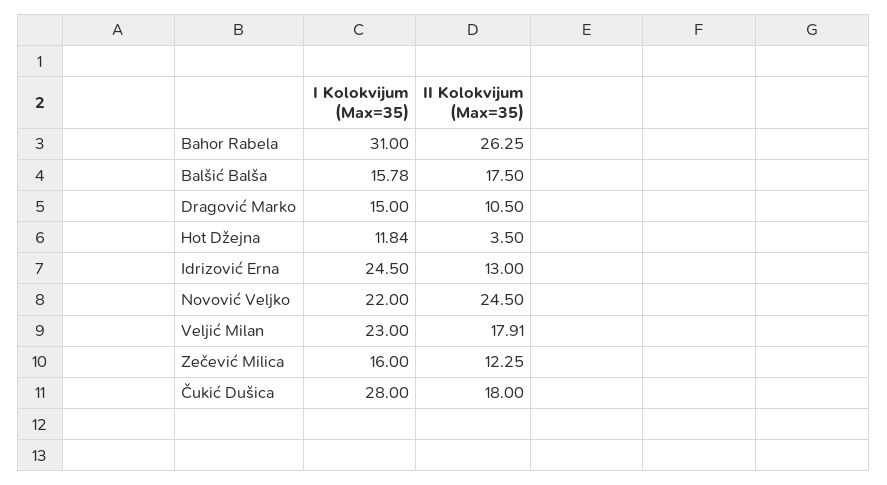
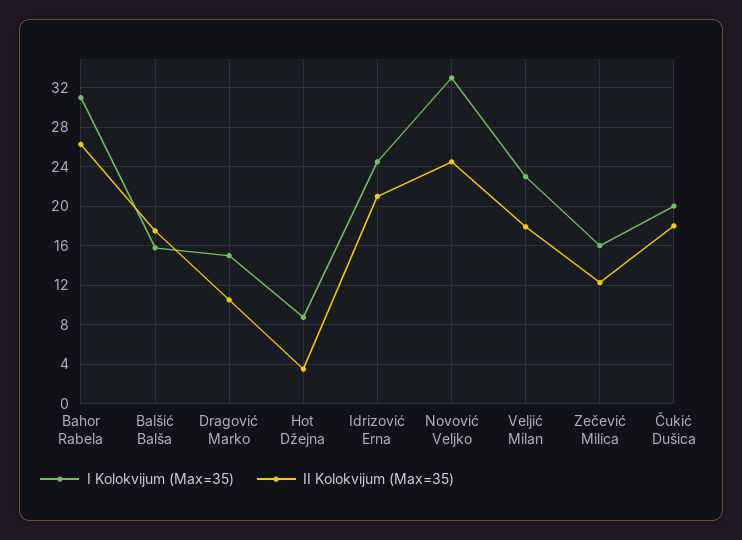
I Kolokvijum (Max=35), Hot Džejna: 11.84 -> 9
II Kolokvijum (Max=35), Idrizović Erna: 13 -> 21
I Kolokvijum (Max=35), Novović Veljko: 22 -> 33
I Kolokvijum (Max=35), Čukić Dušica: 28 -> 20

